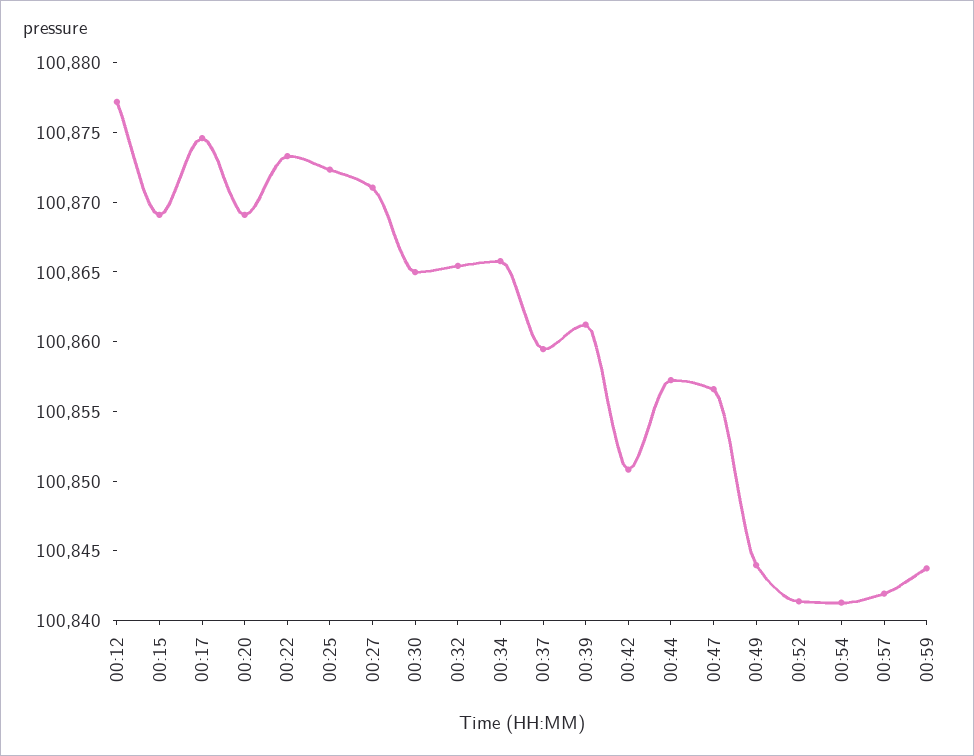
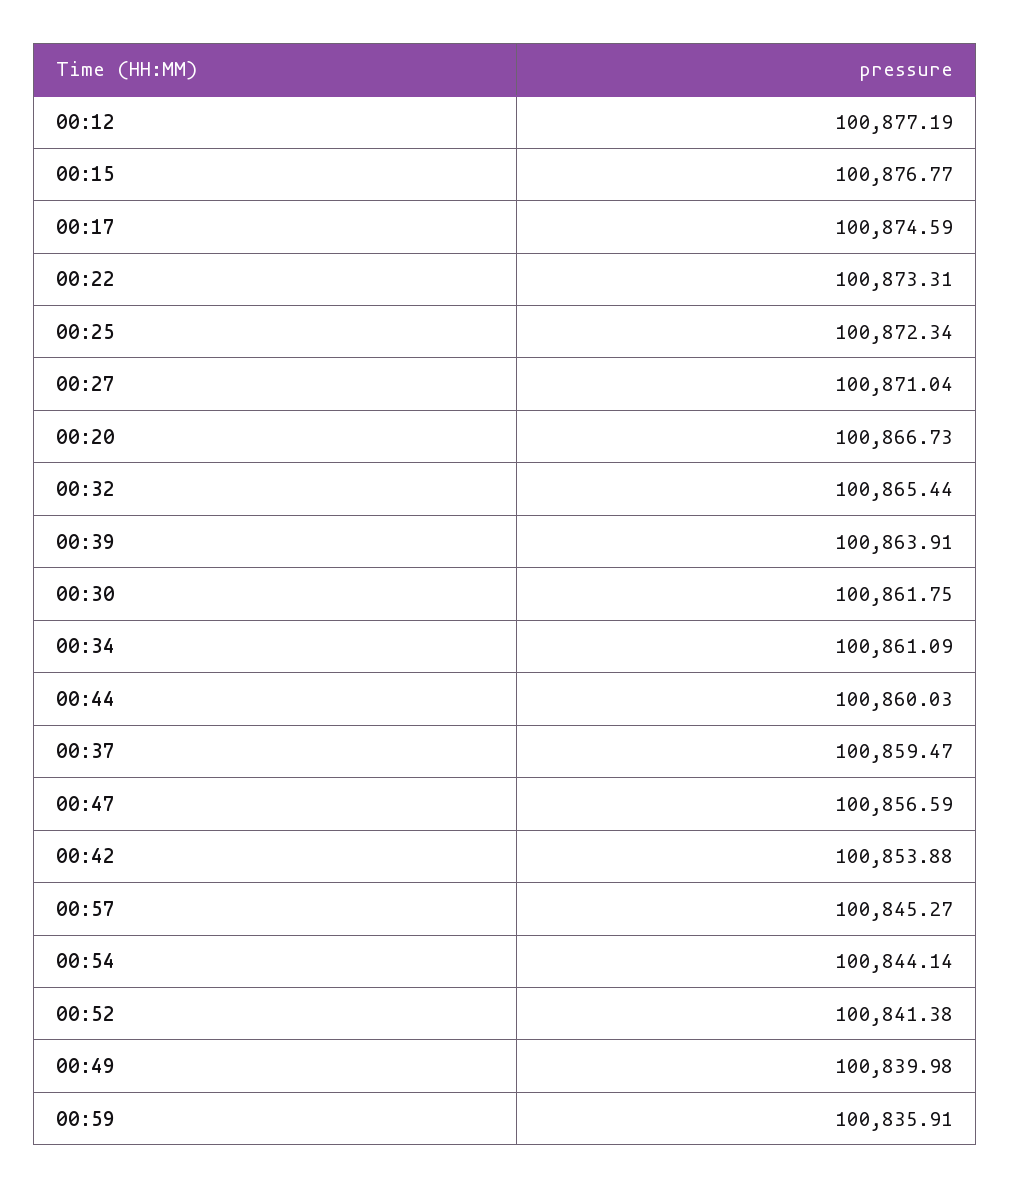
00:15: 100869 -> 100876.77
00:20: 100869 -> 100866.73
00:30: 100865 -> 100861.75
00:34: 100866 -> 100861.09
00:39: 100861 -> 100863.91
00:42: 100851 -> 100853.88
00:44: 100857 -> 100860.03
00:49: 100844 -> 100839.98
00:54: 100841 -> 100844.14
00:57: 100842 -> 100845.27
00:59: 100844 -> 100835.91

